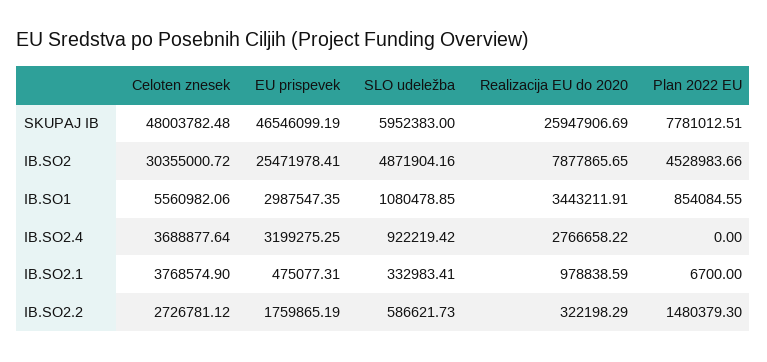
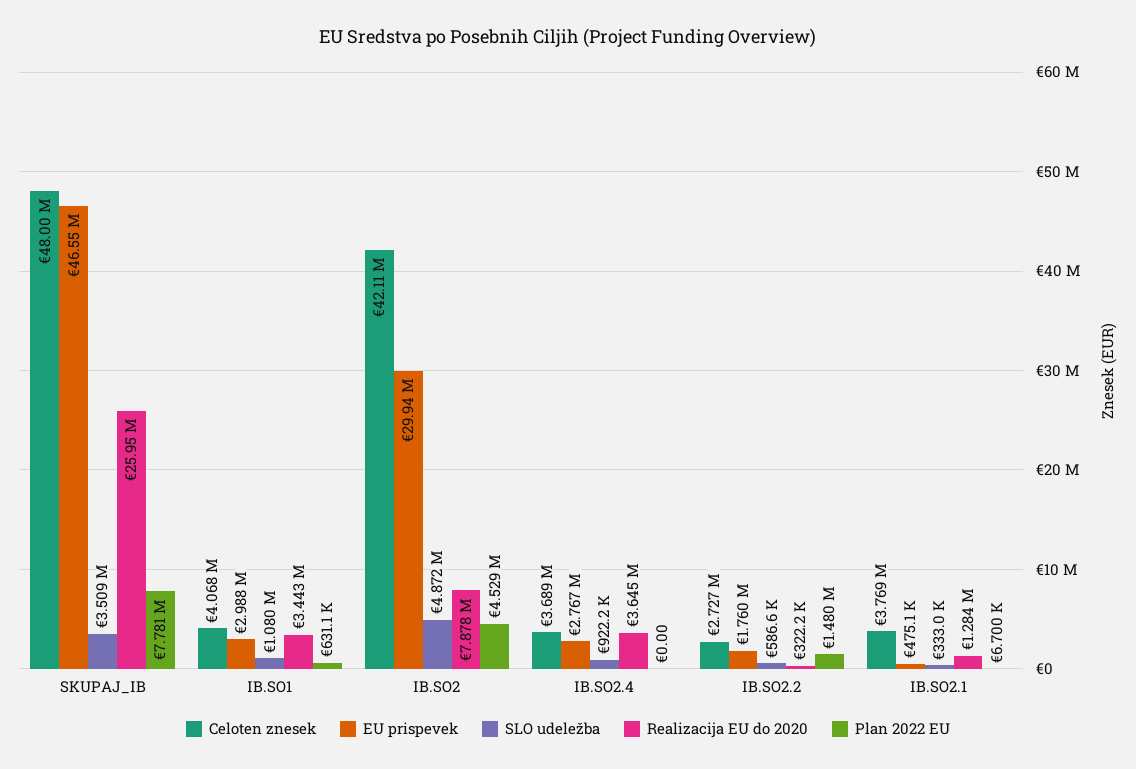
SLO udeležba, SKUPAJ IB: 5952383 -> 3509000
Celoten znesek, IB.SO2: 30355000.72 -> 42110000
EU prispevek, IB.SO2: 25471978.41 -> 29940000
Celoten znesek, IB.SO1: 5560982.06 -> 4068000
Plan 2022 EU, IB.SO1: 854084.55 -> 631100
EU prispevek, IB.SO2.4: 3199275.25 -> 2767000
Realizacija EU do 2020, IB.SO2.4: 2766658.22 -> 3645000
Realizacija EU do 2020, IB.SO2.1: 978838.59 -> 1284000

